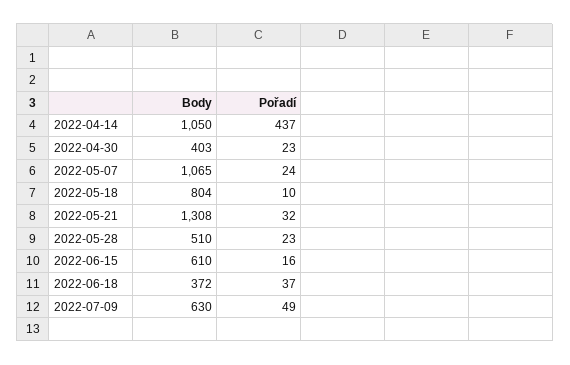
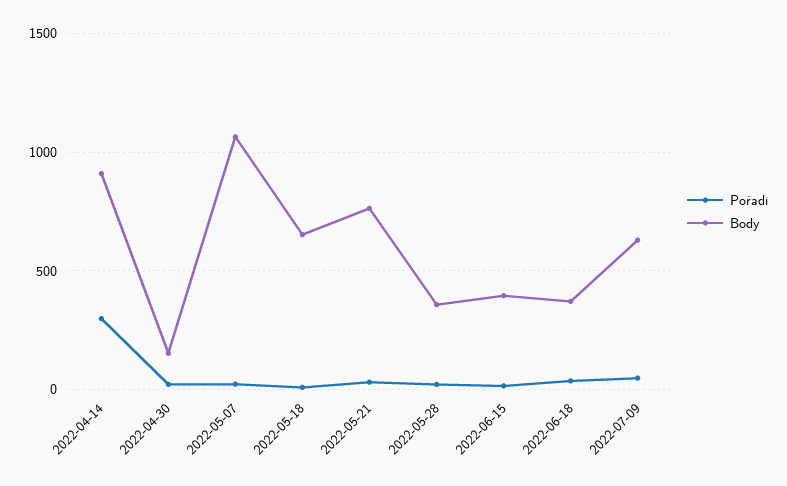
Body, 2022-04-14: 1050 -> 900
Pořadí, 2022-04-14: 437 -> 300
Body, 2022-04-30: 403 -> 150
Body, 2022-05-18: 804 -> 650
Body, 2022-05-21: 1308 -> 750
Body, 2022-05-28: 510 -> 350
Body, 2022-06-15: 610 -> 400

